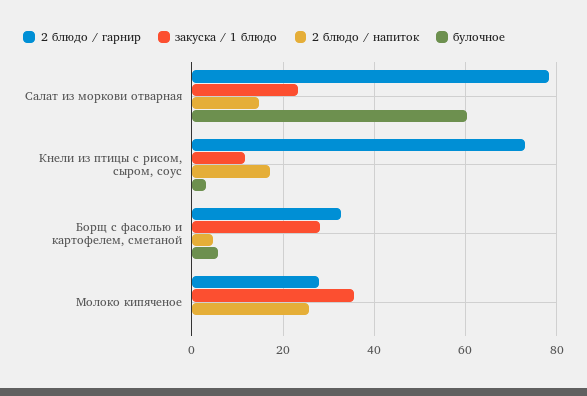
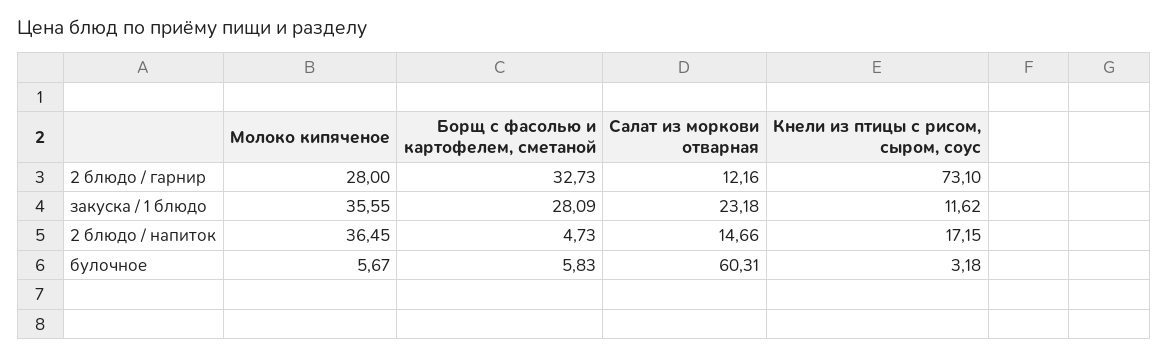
2 блюдо / гарнир, Салат из моркови отварная: 78 -> 12.16
2 блюдо / напиток, Молоко кипяченое: 26 -> 36.45
булочное, Молоко кипяченое: 0 -> 5.67

